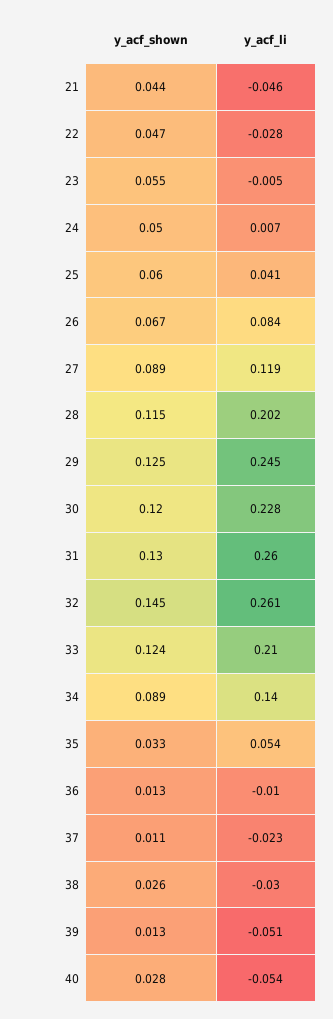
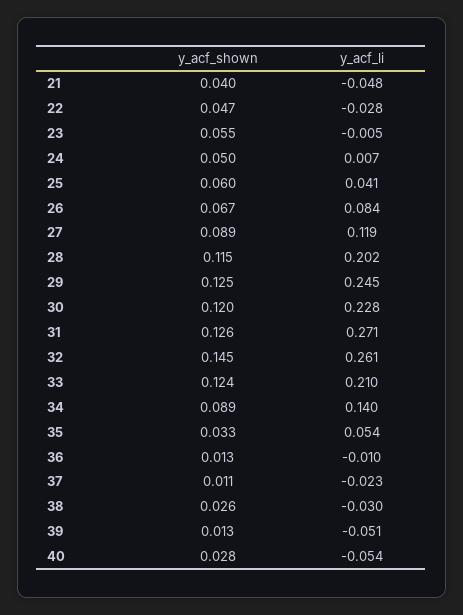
y_acf_shown, 21: 0.044 -> 0.04
y_acf_li, 21: -0.046 -> -0.048
y_acf_shown, 31: 0.13 -> 0.126
y_acf_li, 31: 0.26 -> 0.271

